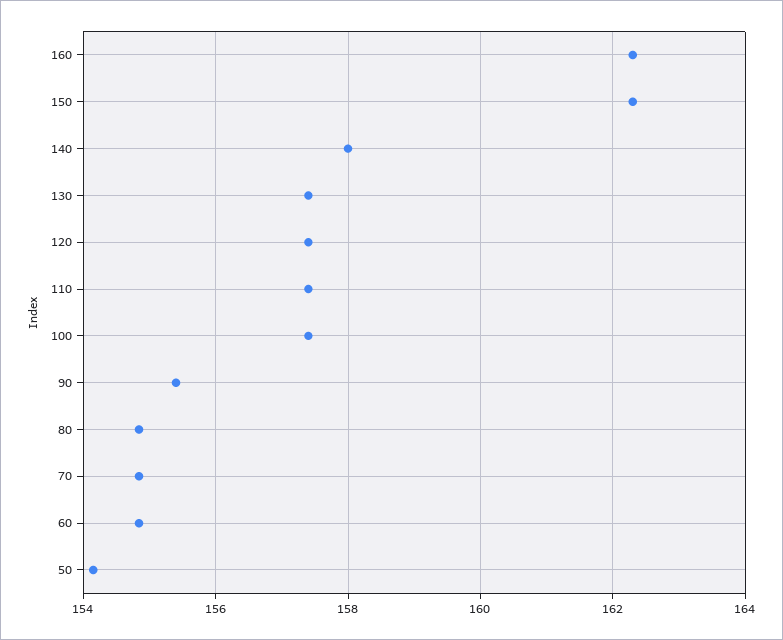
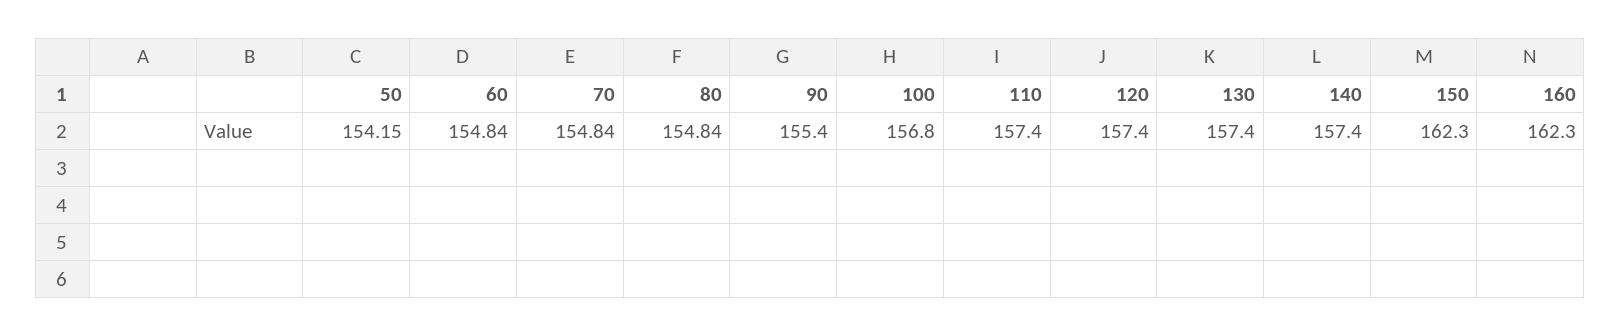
140: 158 -> 157.4
100: 157.4 -> 156.8

